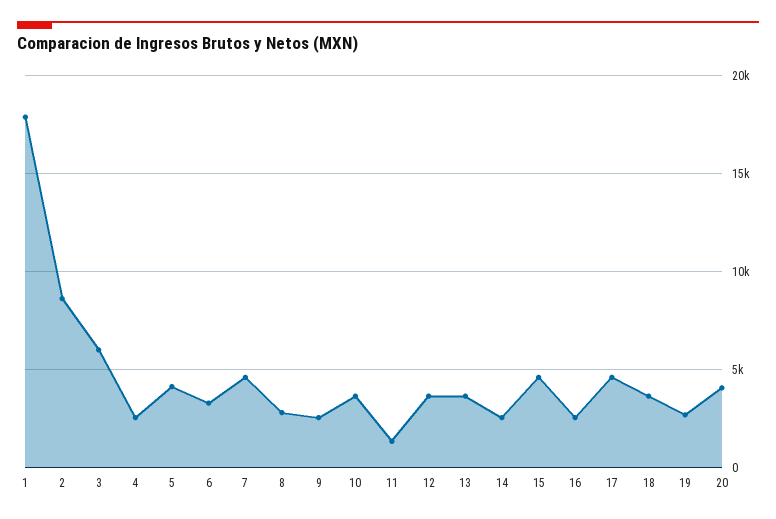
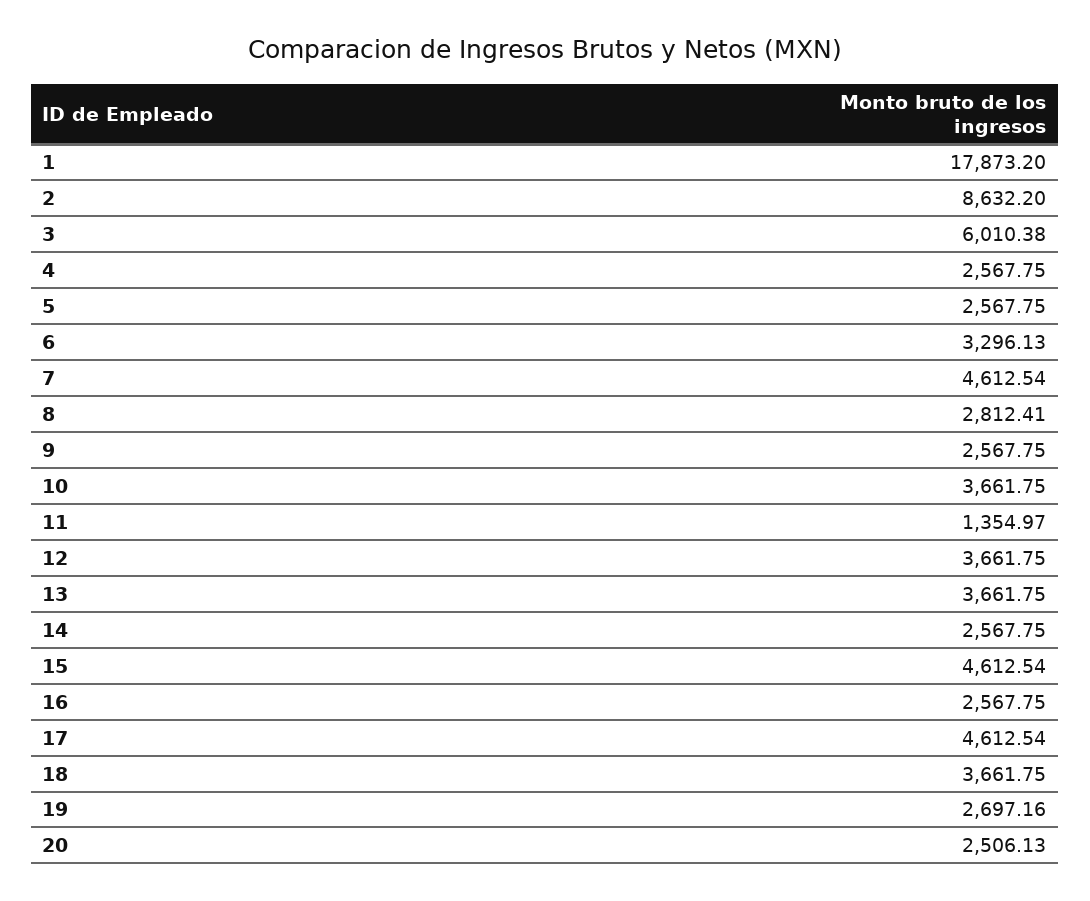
5: 4000 -> 2567.75
20: 4000 -> 2506.13

